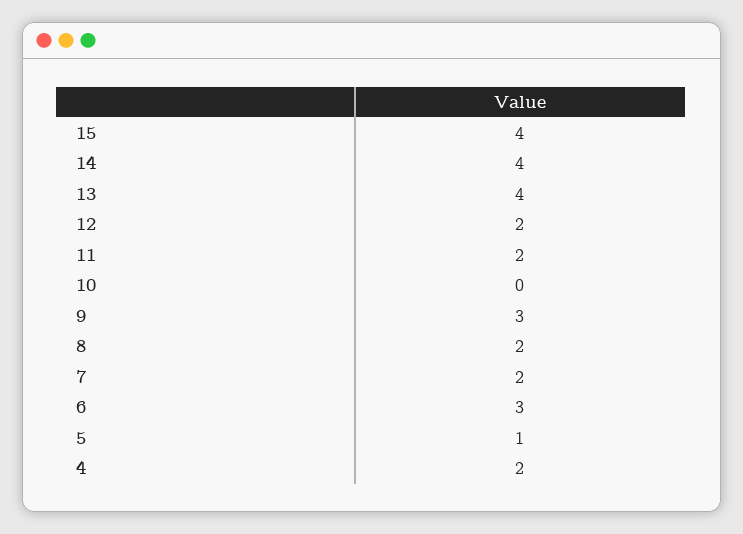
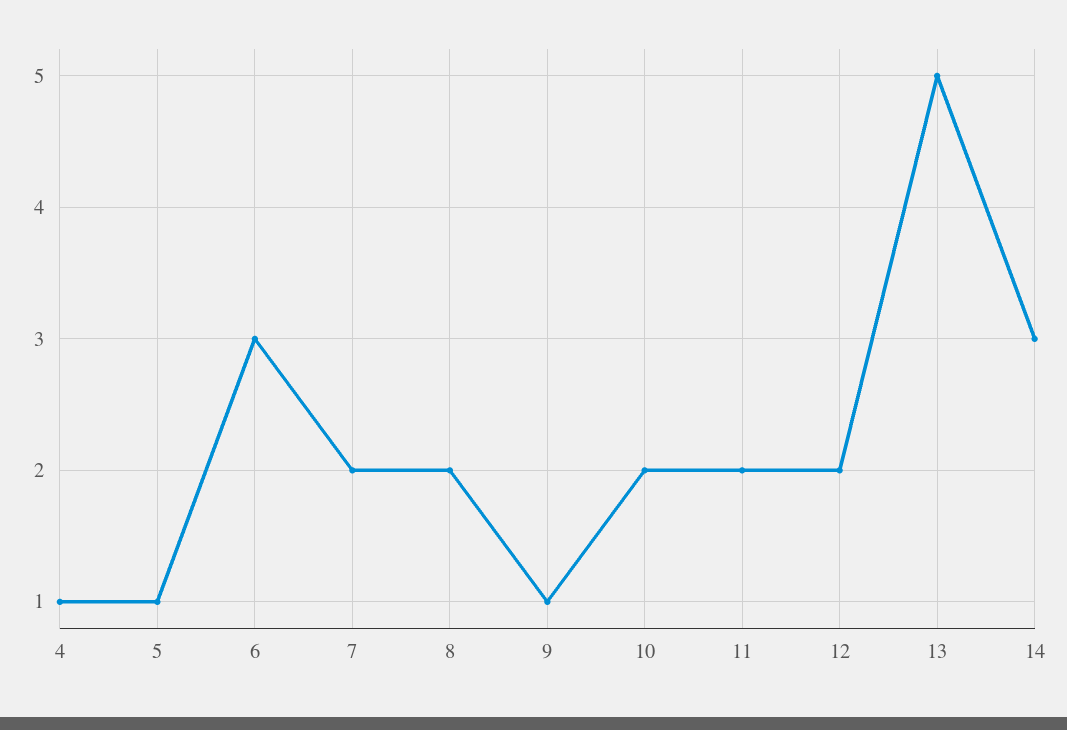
15: 4 -> none
14: 4 -> 3
13: 4 -> 5
10: 0 -> 2
9: 3 -> 1
4: 2 -> 1

